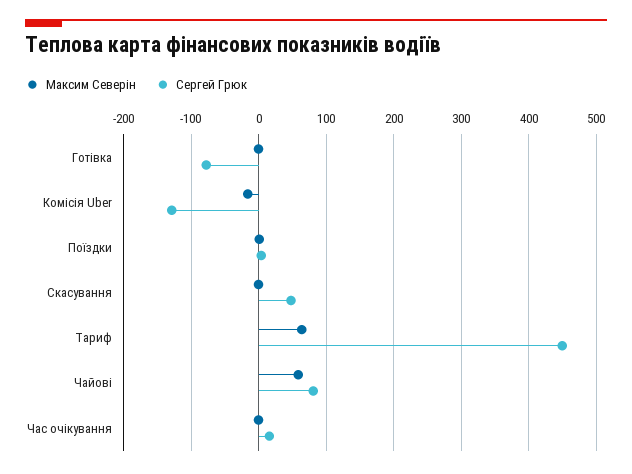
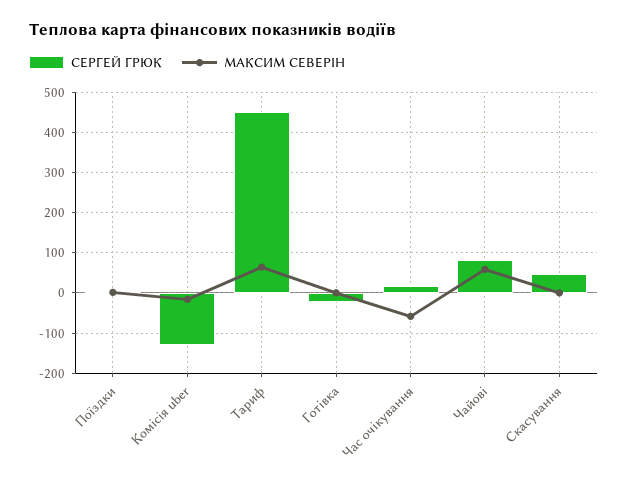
Сергей Грюк, Готівка: -80 -> -20
Максим Северін, Час очікування: 0 -> -60

